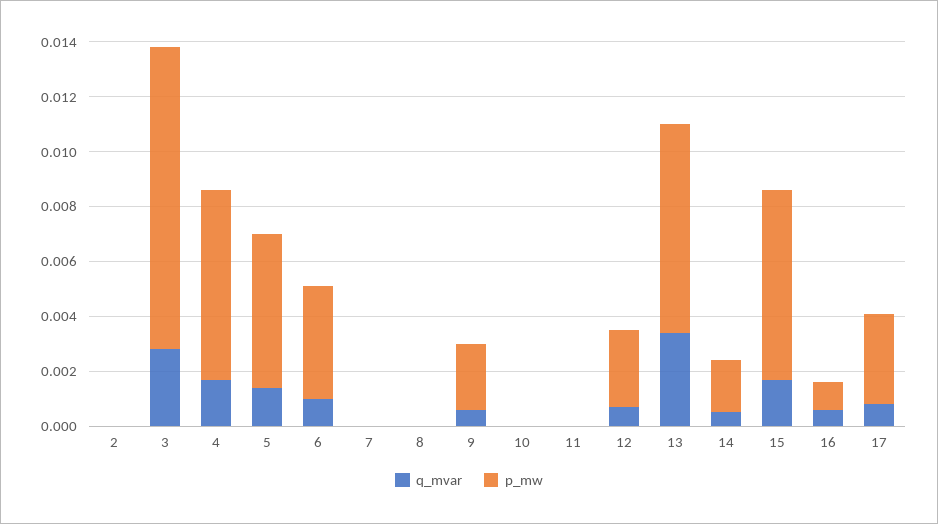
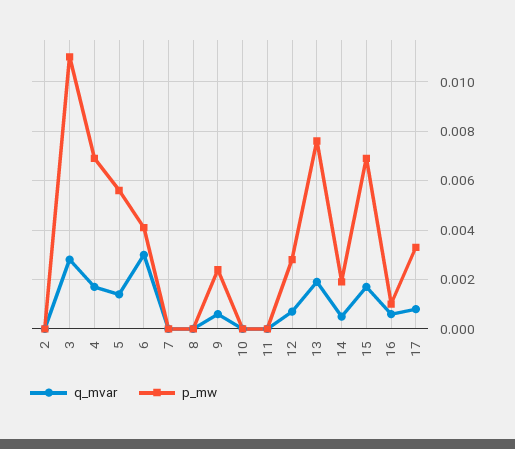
q_mvar, 6: 0.001 -> 0.003
q_mvar, 13: 0.0035 -> 0.002

